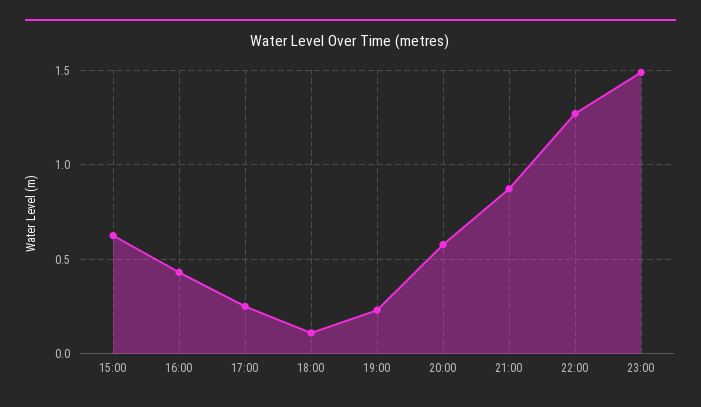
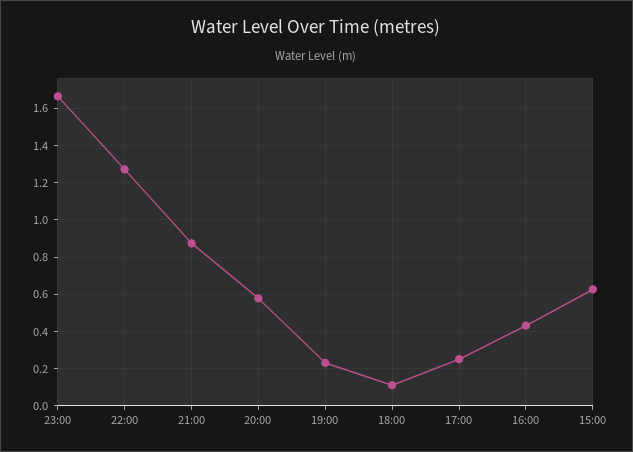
23:00: 1.5 -> 1.65

